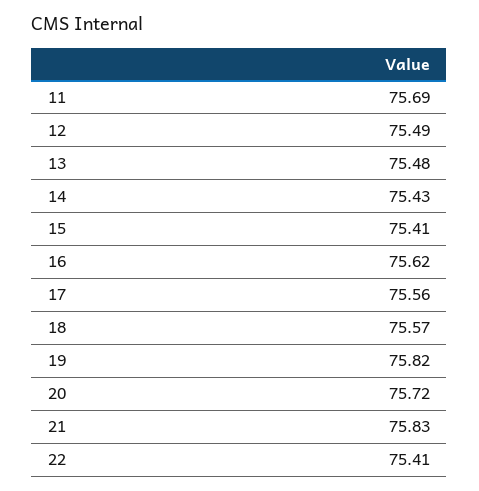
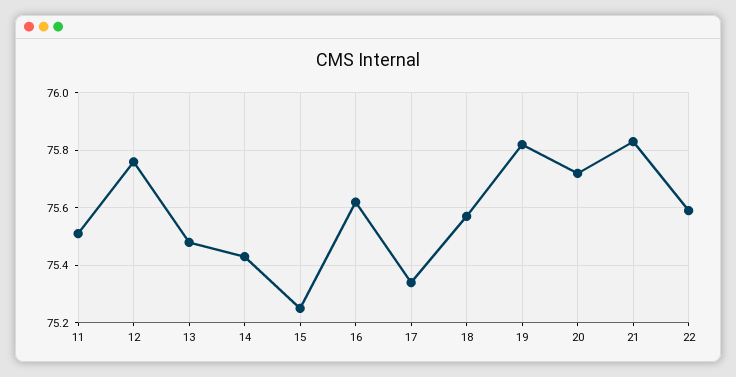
11: 75.69 -> 75.5
12: 75.49 -> 75.75
15: 75.41 -> 75.25
17: 75.56 -> 75.35
22: 75.41 -> 75.6

